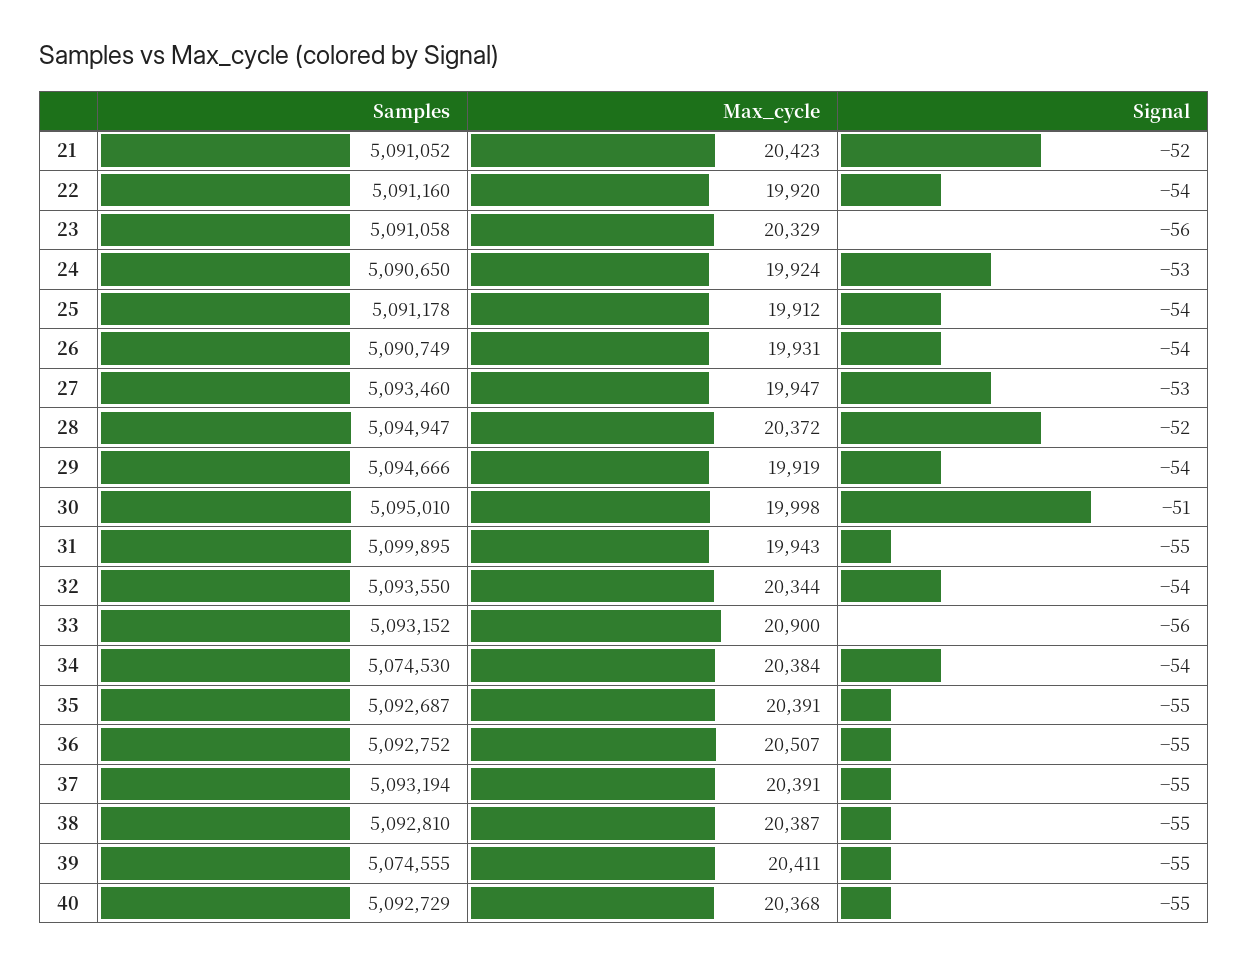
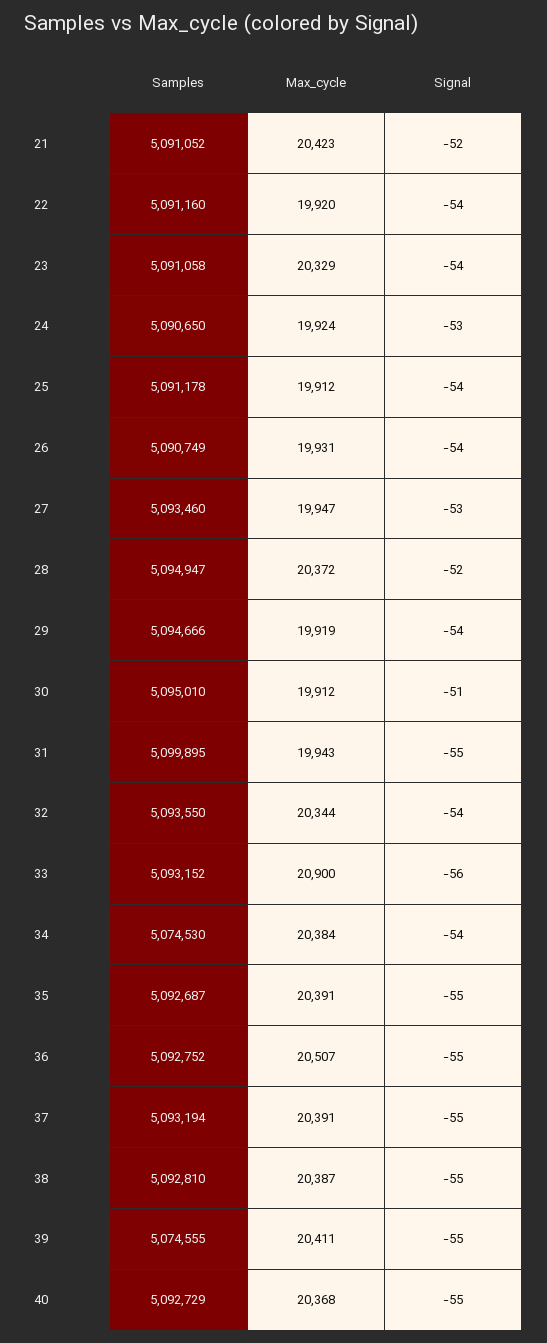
Signal, 23: -56 -> -54
Max_cycle, 30: 19998 -> 19912

